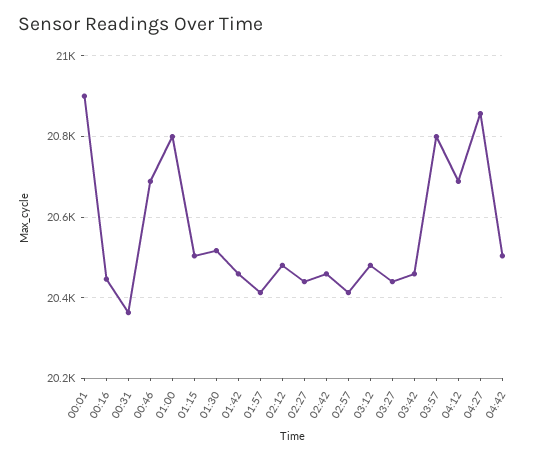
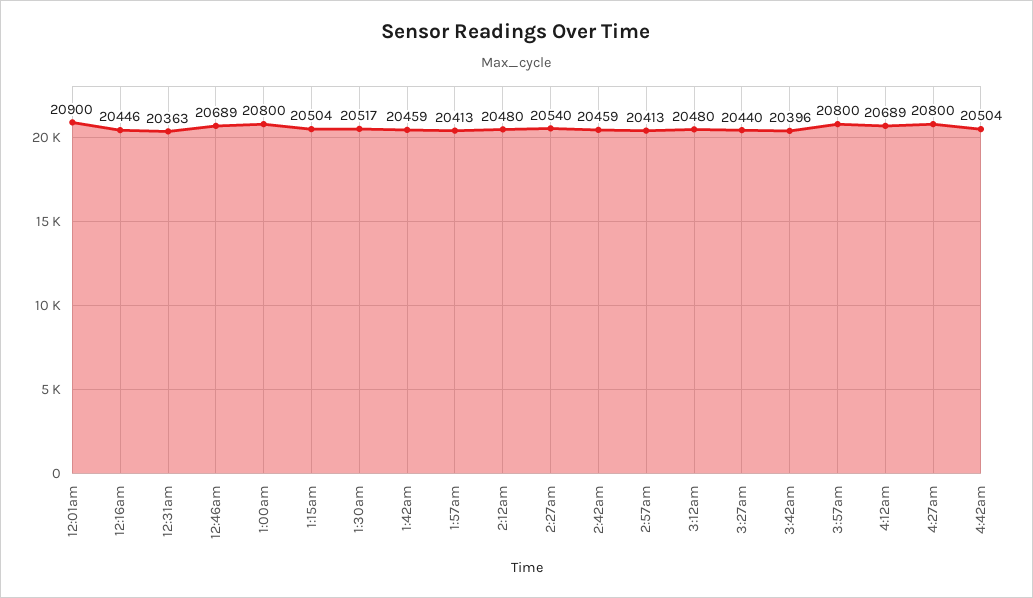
02:27: 20440 -> 20540
03:42: 20460 -> 20396
04:27: 20860 -> 20800

